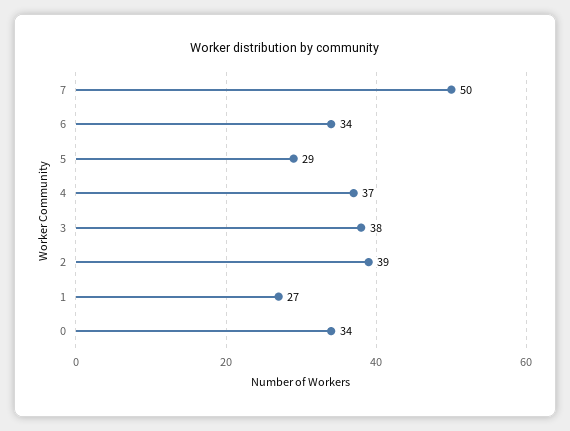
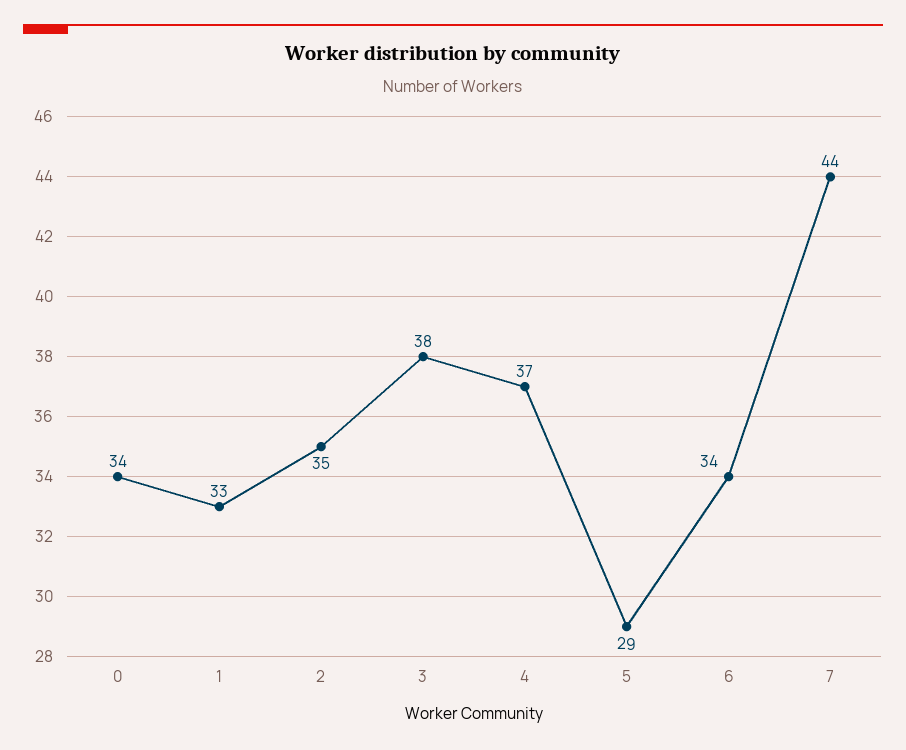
7: 50 -> 44
2: 39 -> 35
1: 27 -> 33

